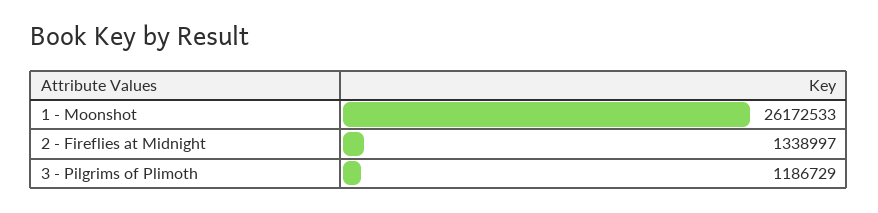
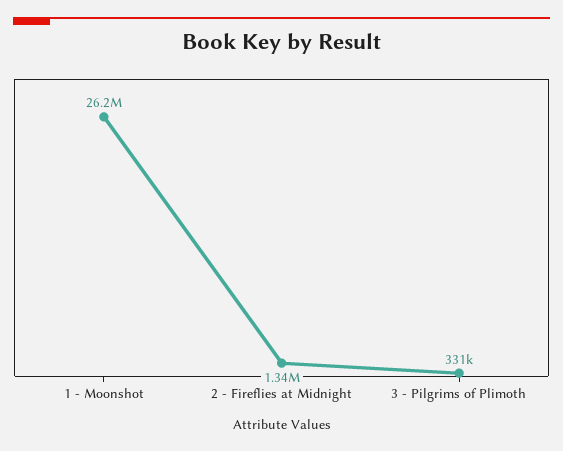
3 - Pilgrims of Plimoth: 1186729 -> 331000

